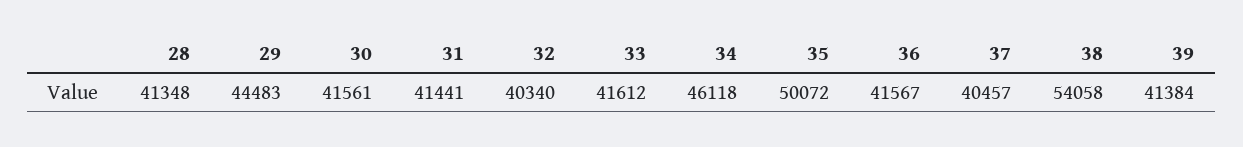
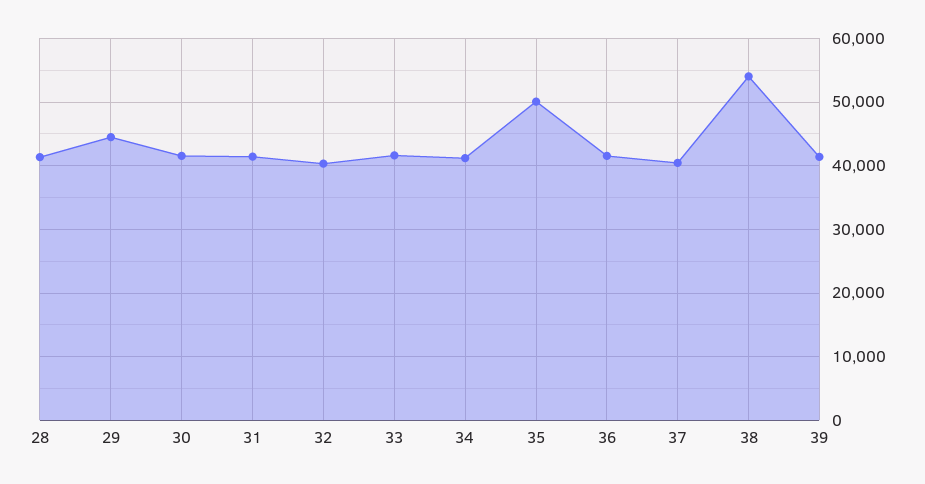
34: 46118 -> 41000

